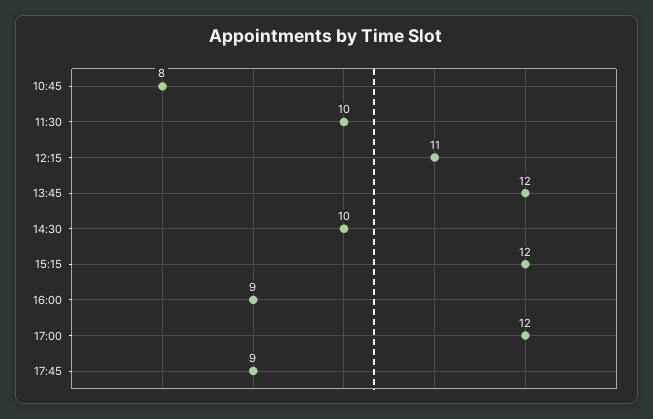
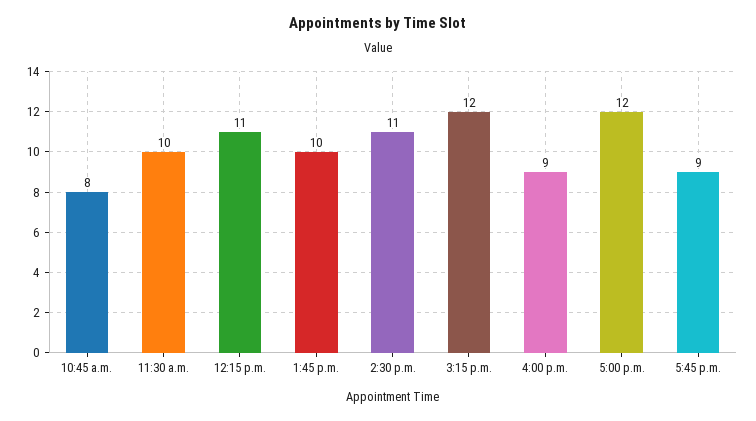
13:45: 12 -> 10
14:30: 10 -> 11

